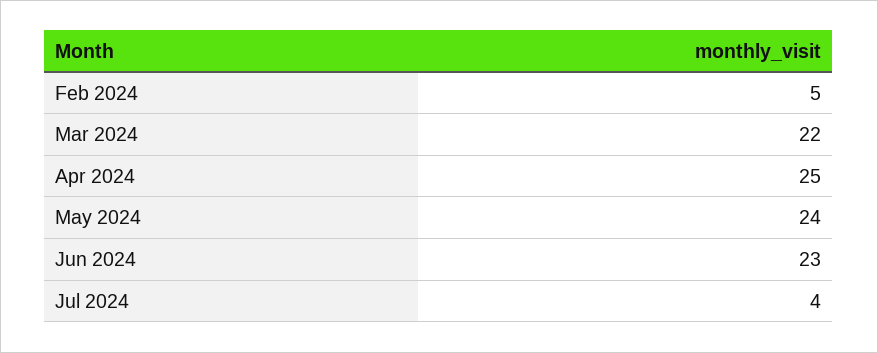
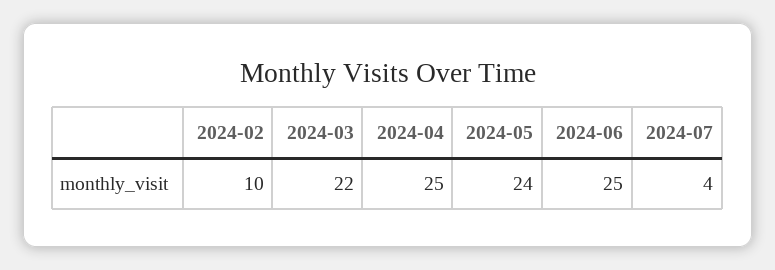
Feb 2024: 5 -> 10
Jun 2024: 23 -> 25

